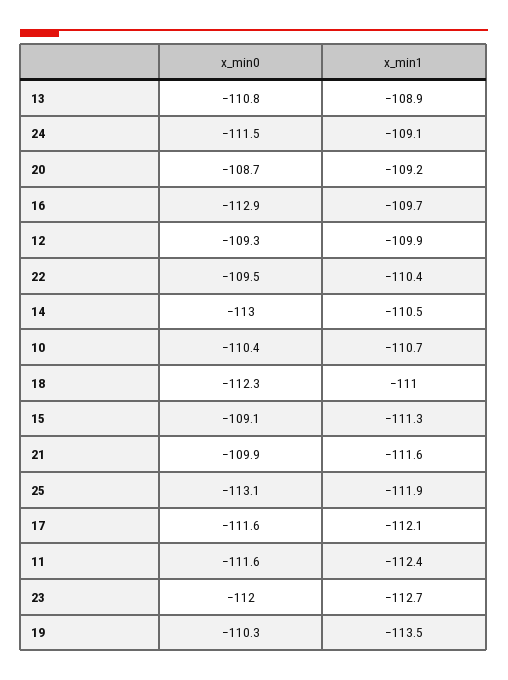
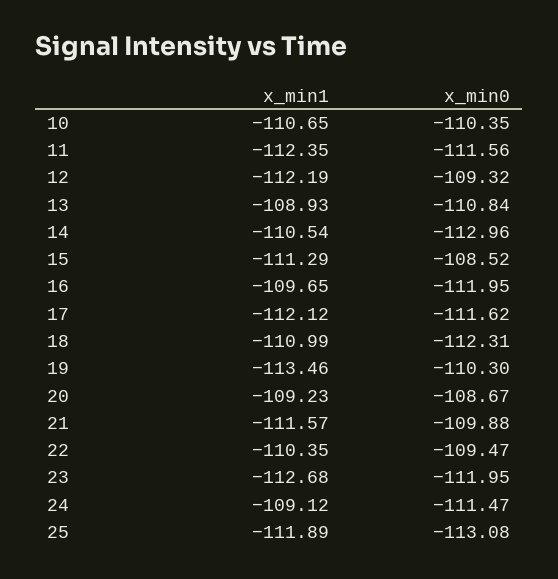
x_min0, 16: -112.9 -> -111.95
x_min1, 12: -109.9 -> -112.19
x_min0, 15: -109.1 -> -108.52

